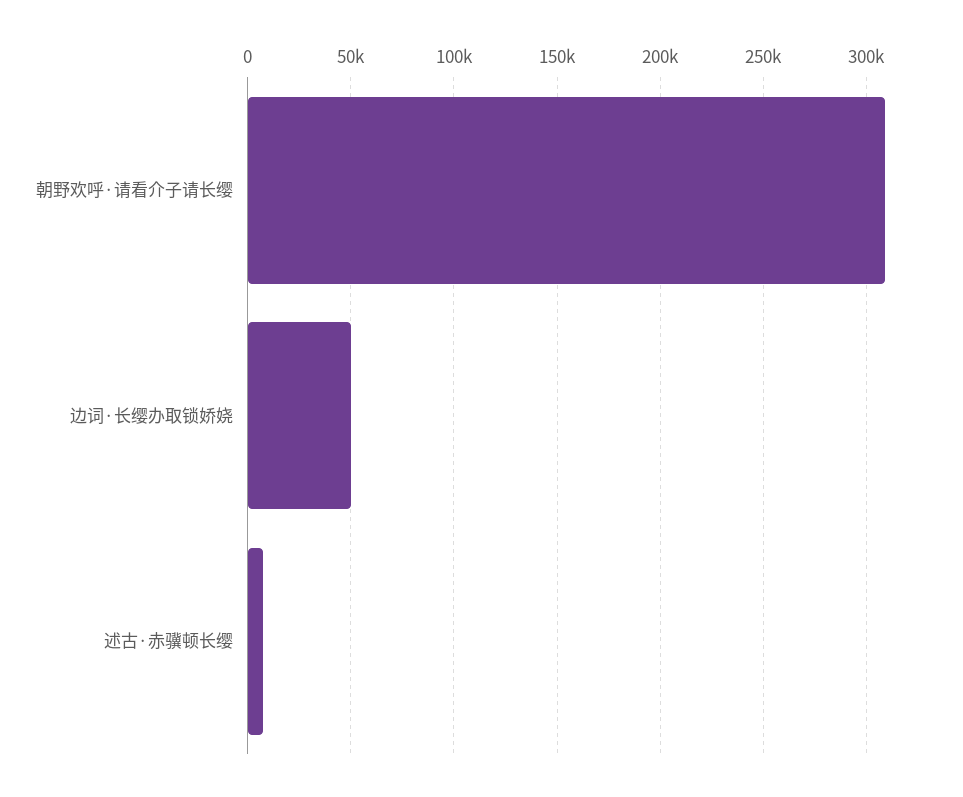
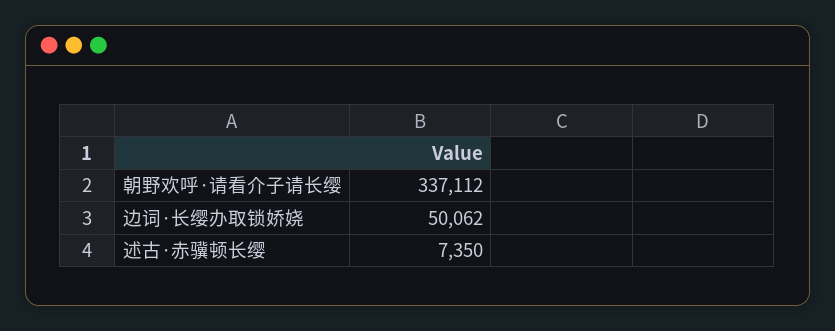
朝野欢呼·请看介子请长缨: 310000 -> 337112

